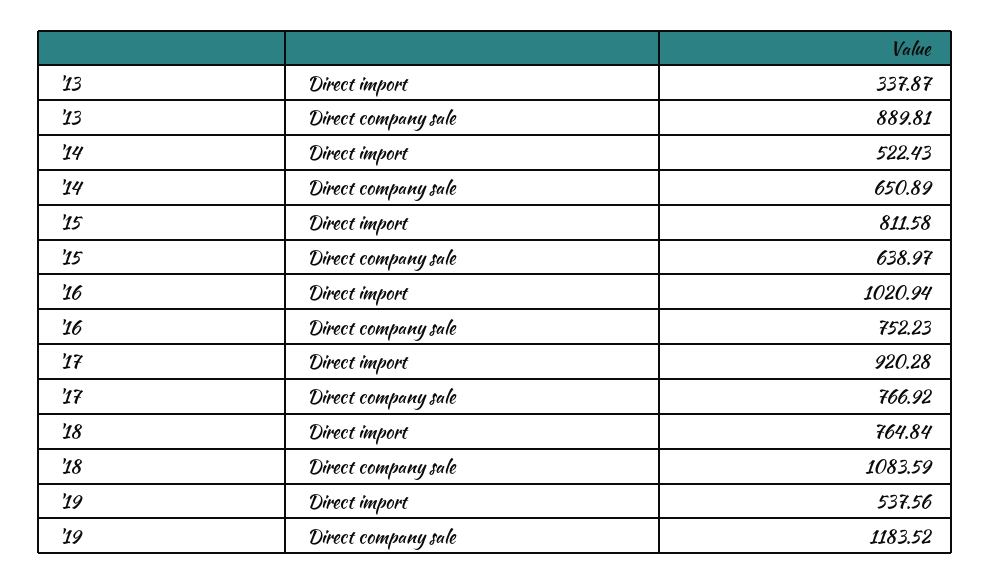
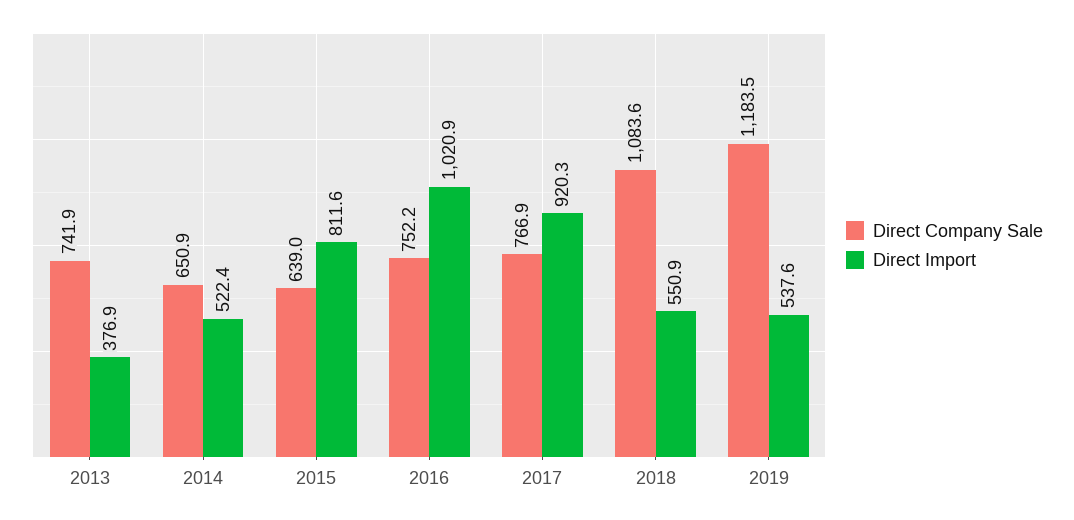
Direct import, '13: 337.87 -> 376.9
Direct company sale, '13: 889.81 -> 741.9
Direct import, '18: 764.84 -> 550.9

